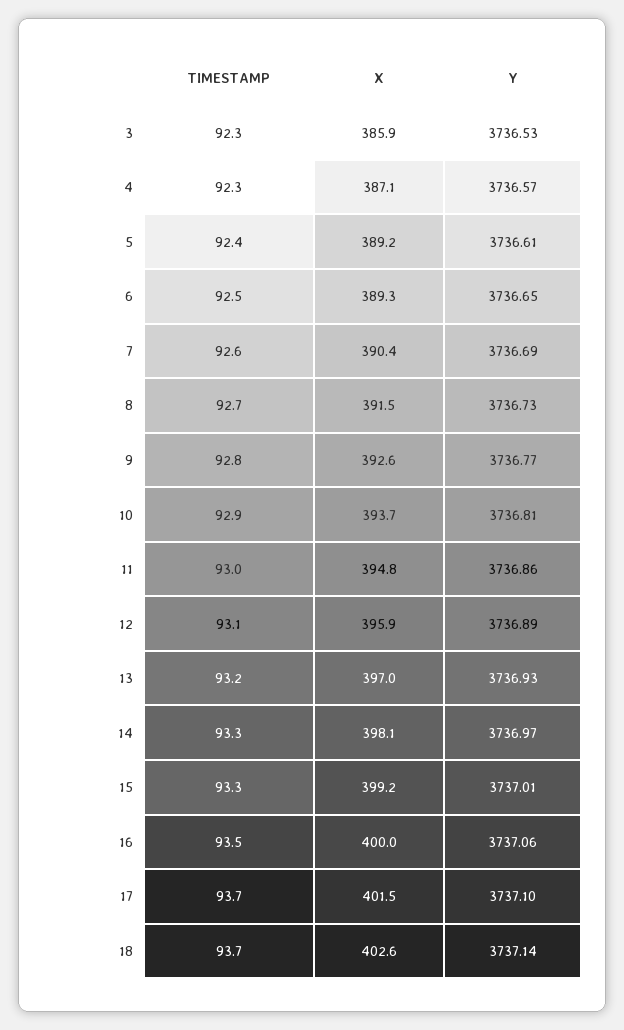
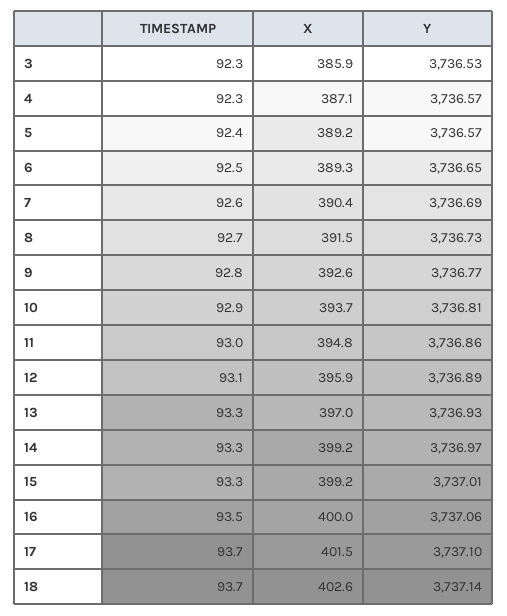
Y, 5: 3736.61 -> 3736.57
TIMESTAMP, 13: 93.2 -> 93.3
X, 14: 398.1 -> 399.2

